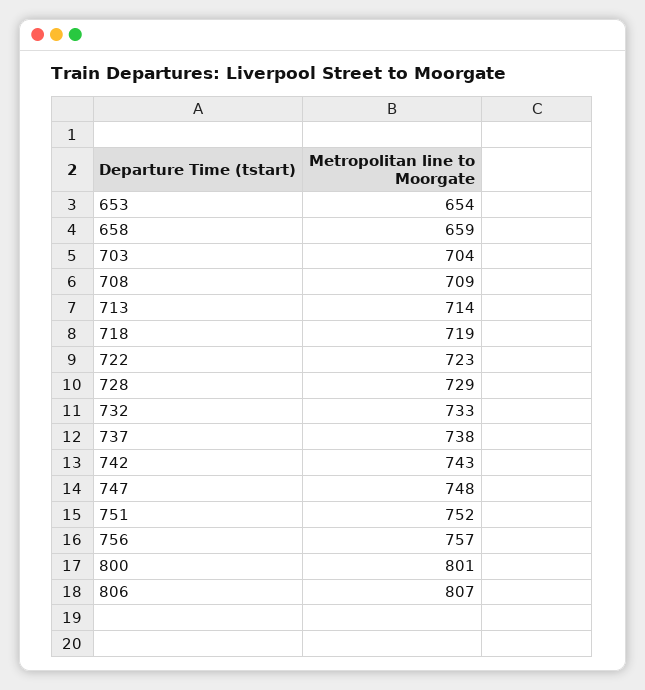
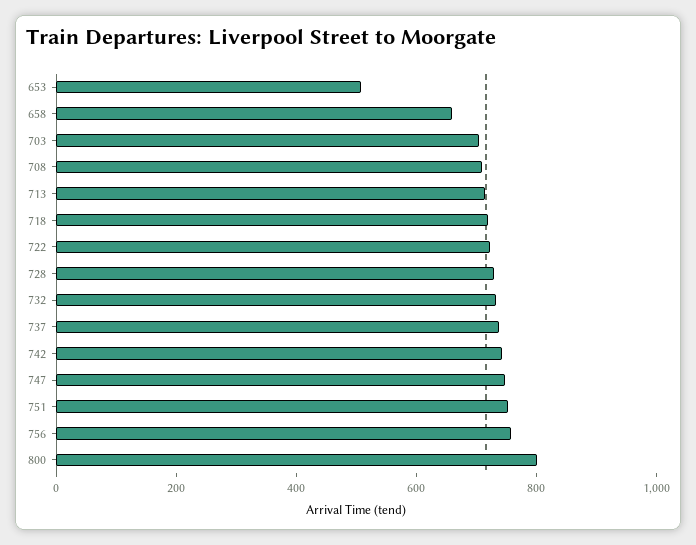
653: 654 -> 500
806: 807 -> none

